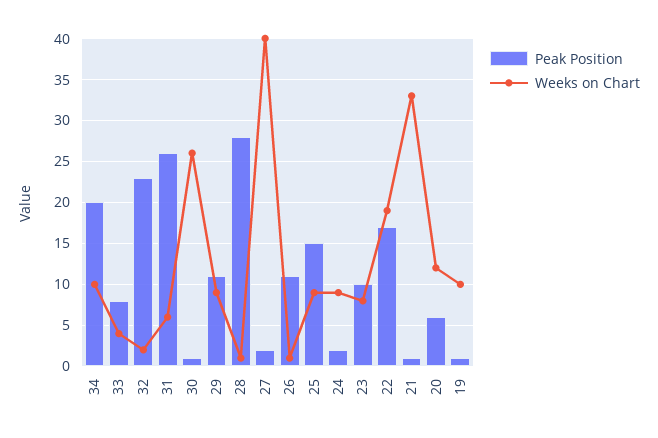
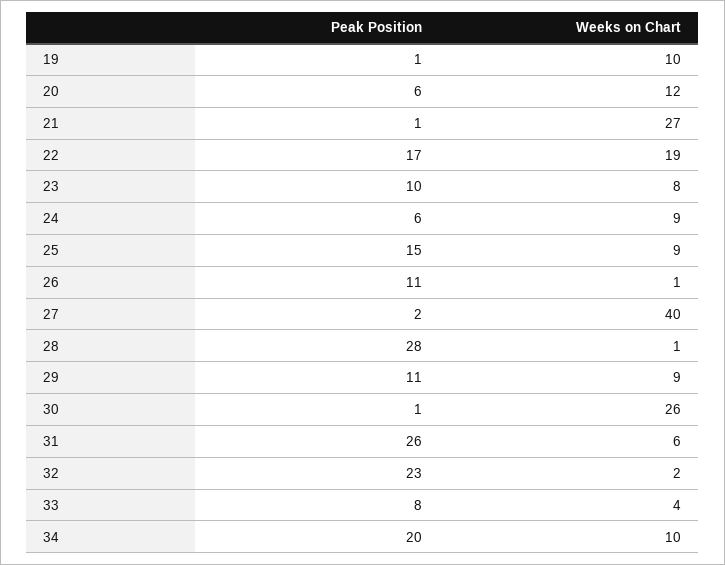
Peak Position, 24: 2 -> 6
Weeks on Chart, 21: 33 -> 27

